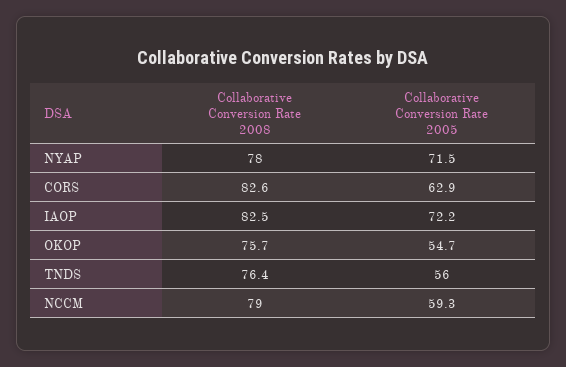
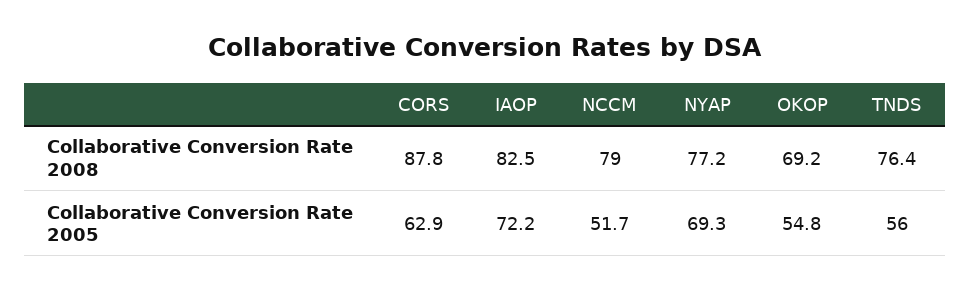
Collaborative Conversion Rate 2008, NYAP: 78 -> 77.2
Collaborative Conversion Rate 2005, NYAP: 71.5 -> 69.3
Collaborative Conversion Rate 2008, CORS: 82.6 -> 87.8
Collaborative Conversion Rate 2008, OKOP: 75.7 -> 69.2
Collaborative Conversion Rate 2005, OKOP: 54.7 -> 54.8
Collaborative Conversion Rate 2005, NCCM: 59.3 -> 51.7

